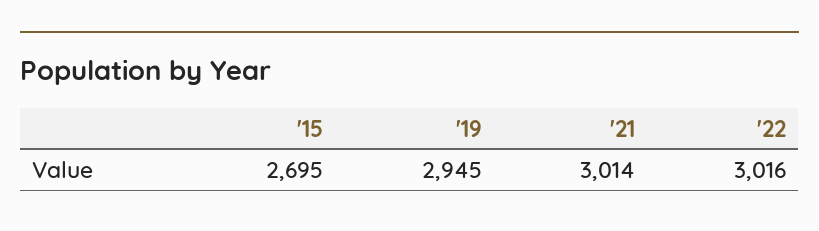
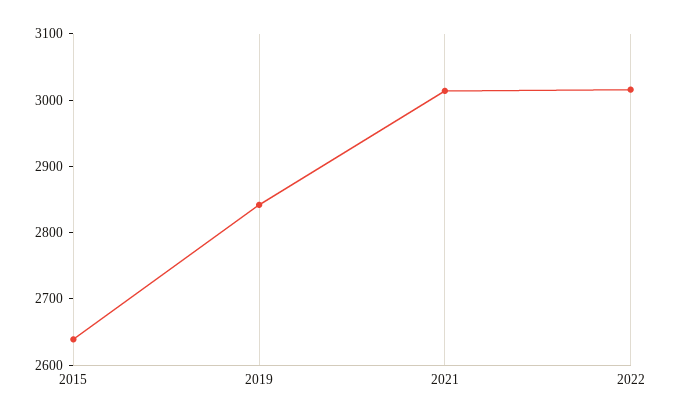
'15: 2695 -> 2640
'19: 2945 -> 2840

